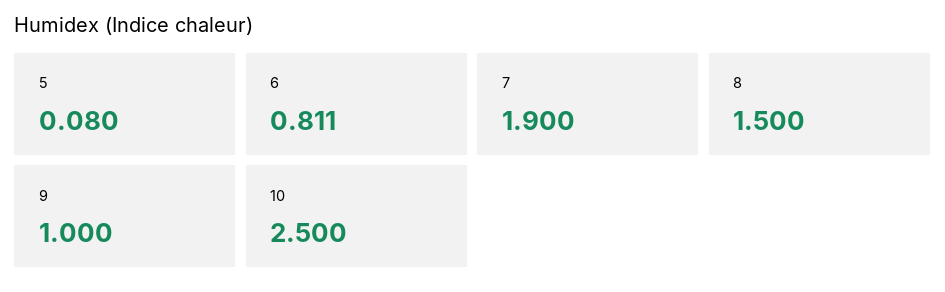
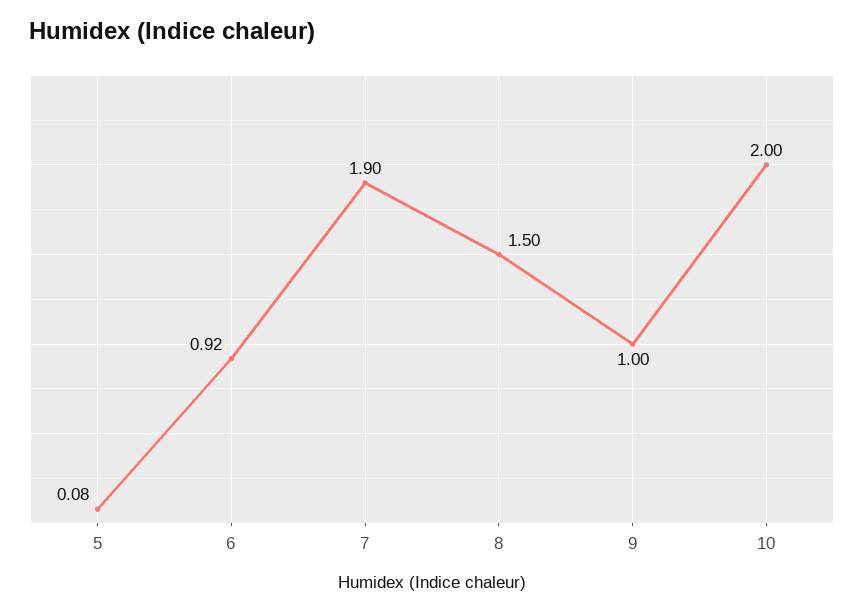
6: 0.811 -> 0.92
10: 2.5 -> 2

